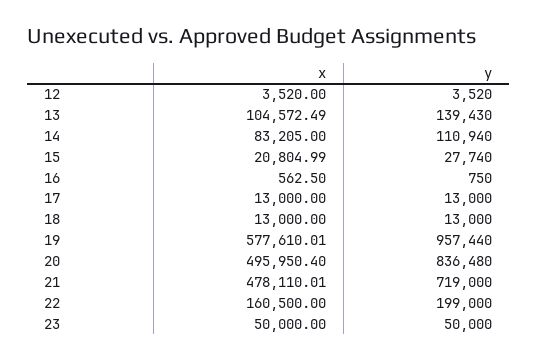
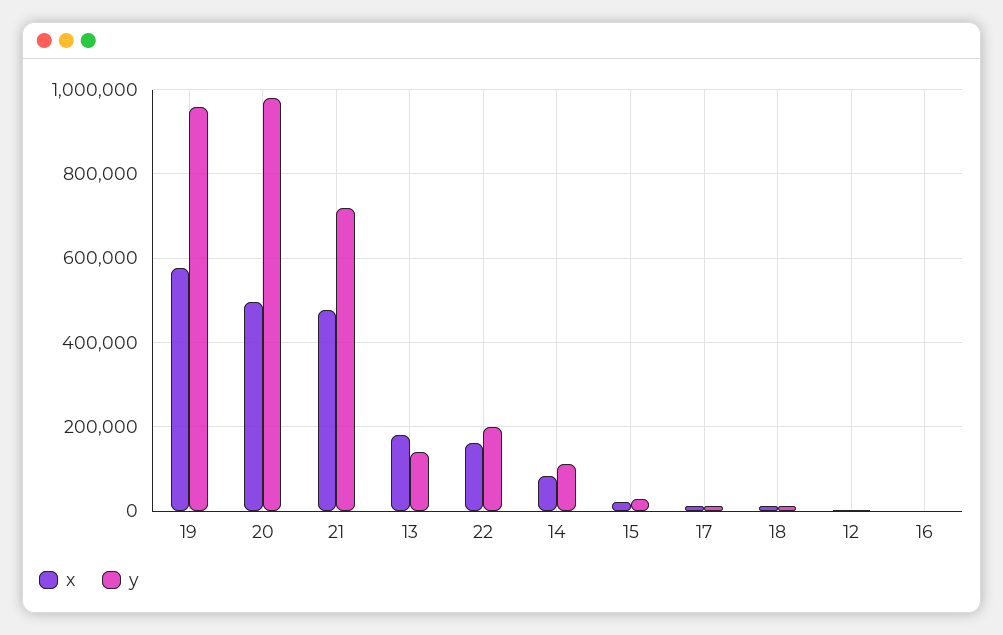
x, 13: 104572.49 -> 180000
y, 20: 836480 -> 980000
x, 23: 50000 -> none
y, 23: 50000 -> none

